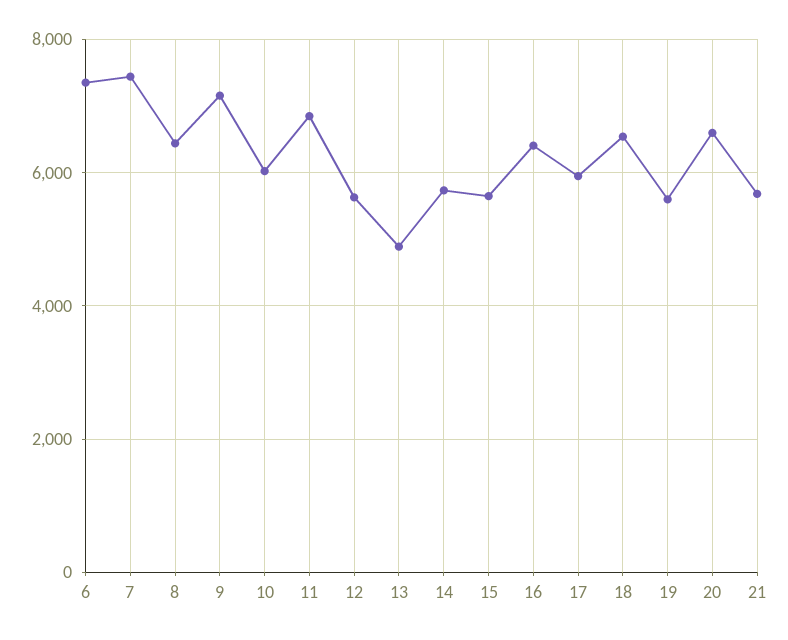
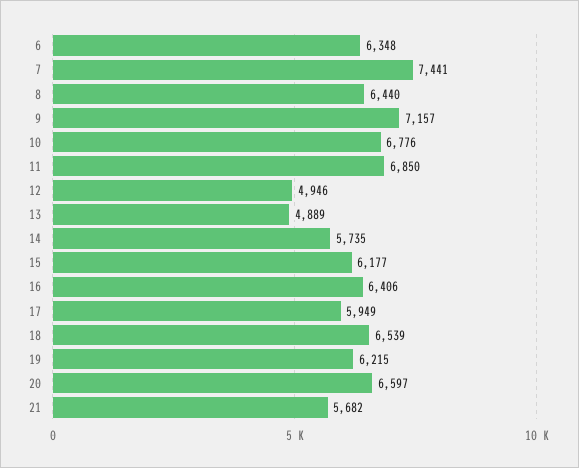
6: 7400 -> 6348
10: 6000 -> 6776
12: 5600 -> 4946
15: 5600 -> 6177
19: 5600 -> 6215

